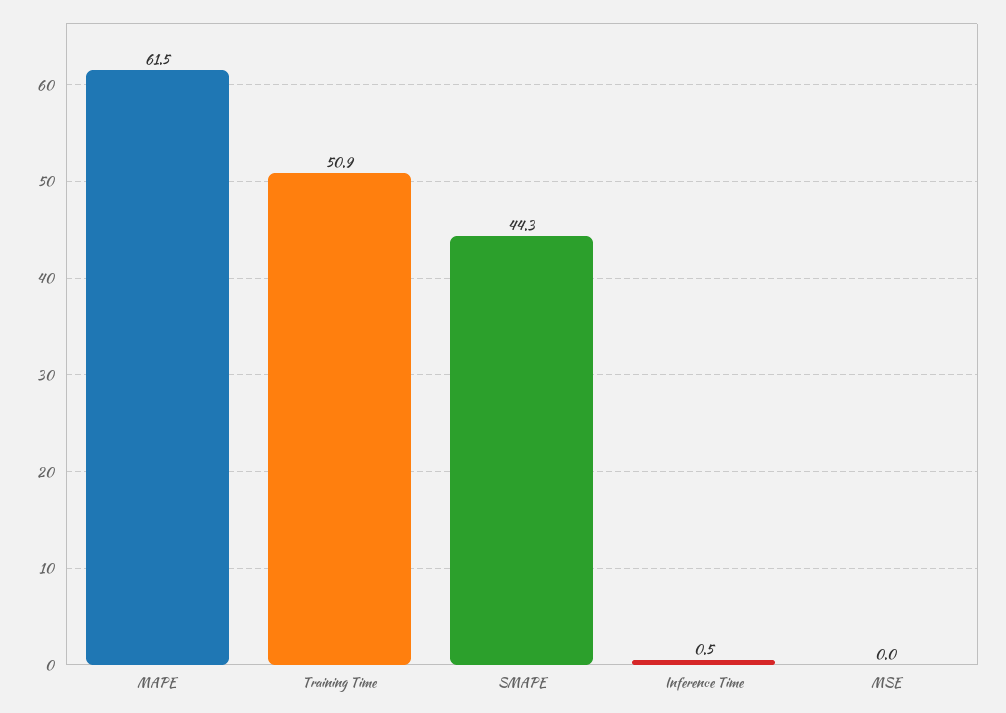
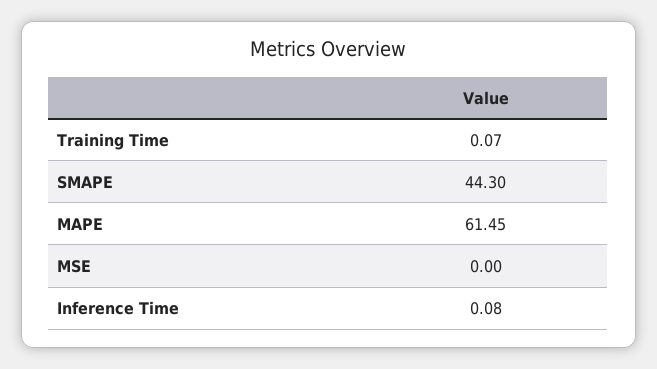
Training Time: 50.9 -> 0.07
Inference Time: 0.5 -> 0.08

